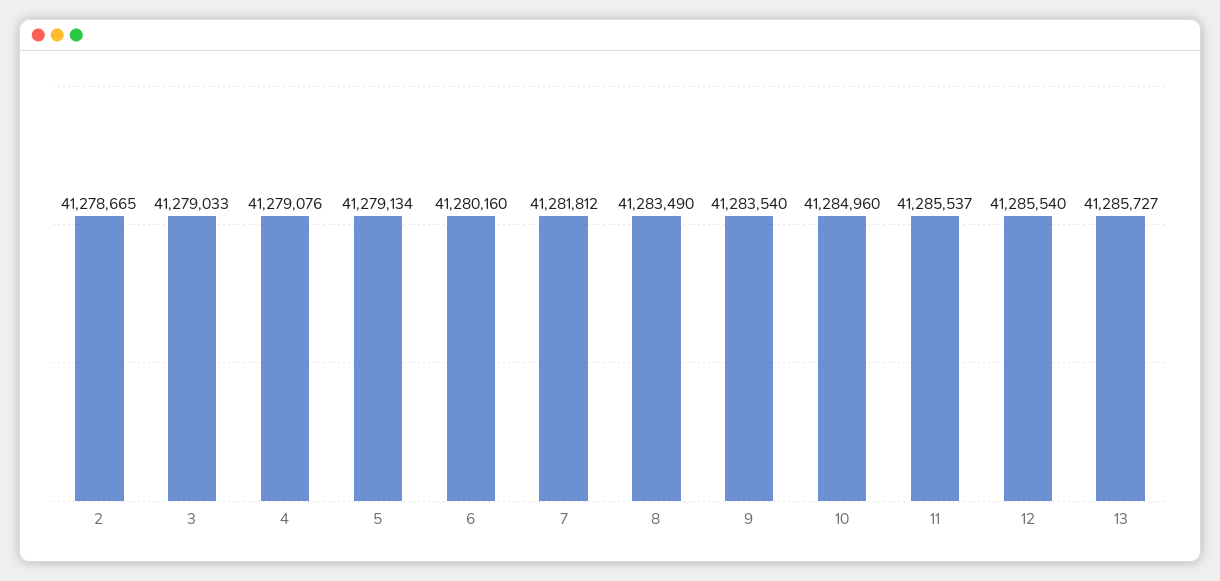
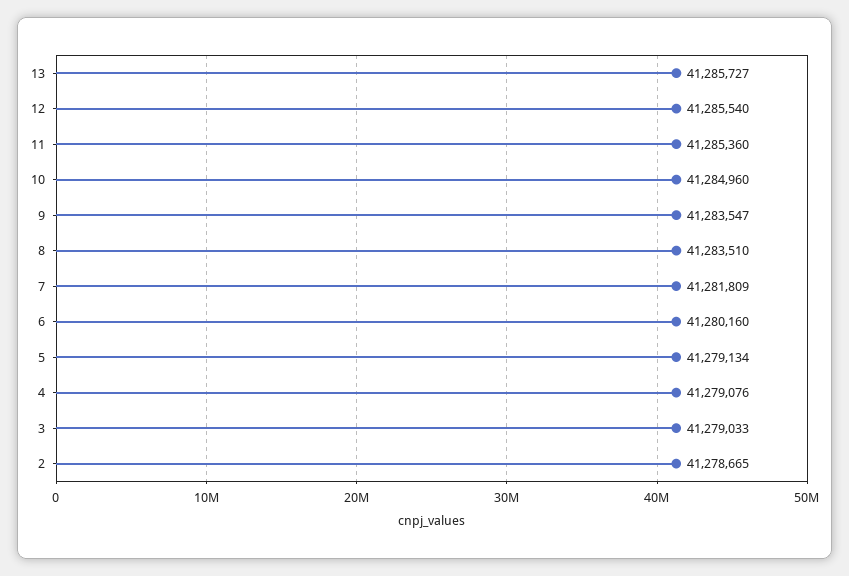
7: 41281812 -> 41281809
8: 41283490 -> 41283510
9: 41283540 -> 41283547
11: 41285537 -> 41285360

